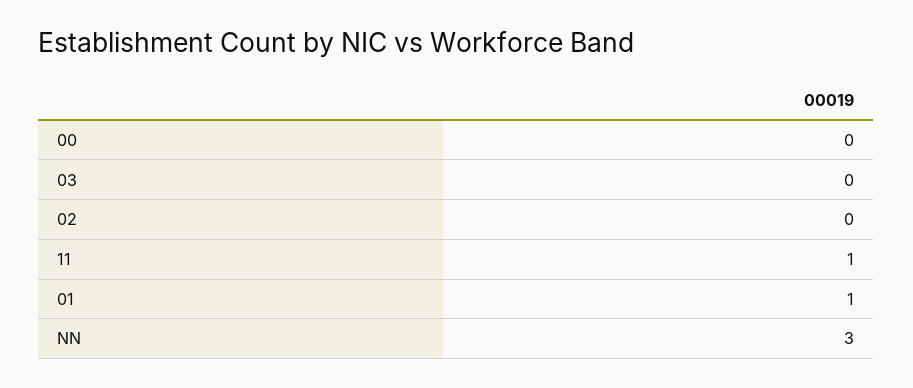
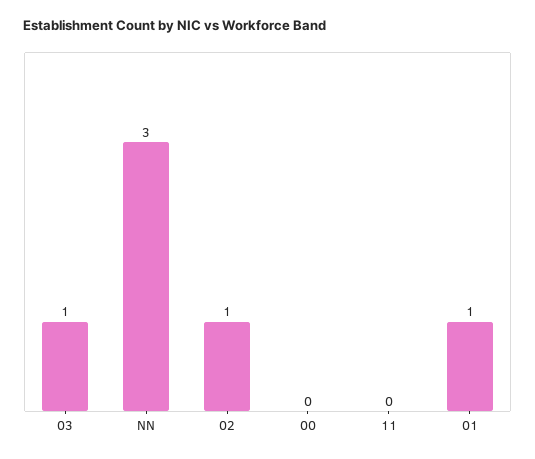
03: 0 -> 1
02: 0 -> 1
11: 1 -> 0

